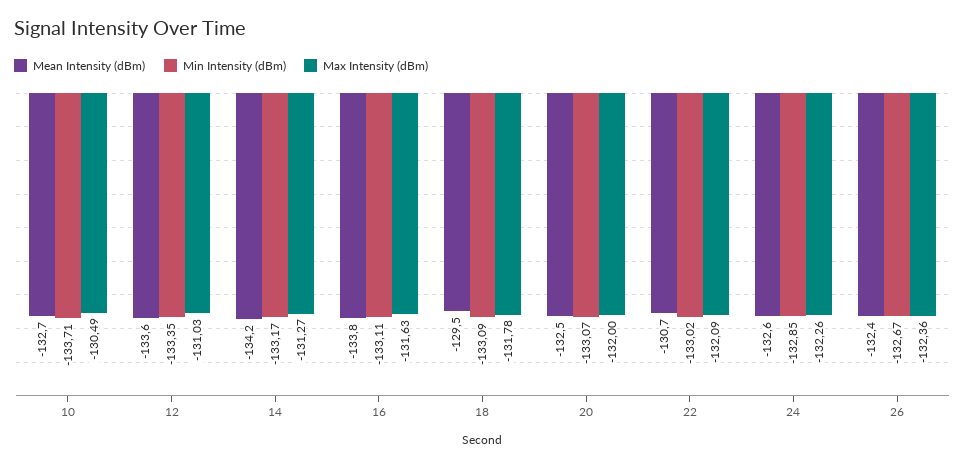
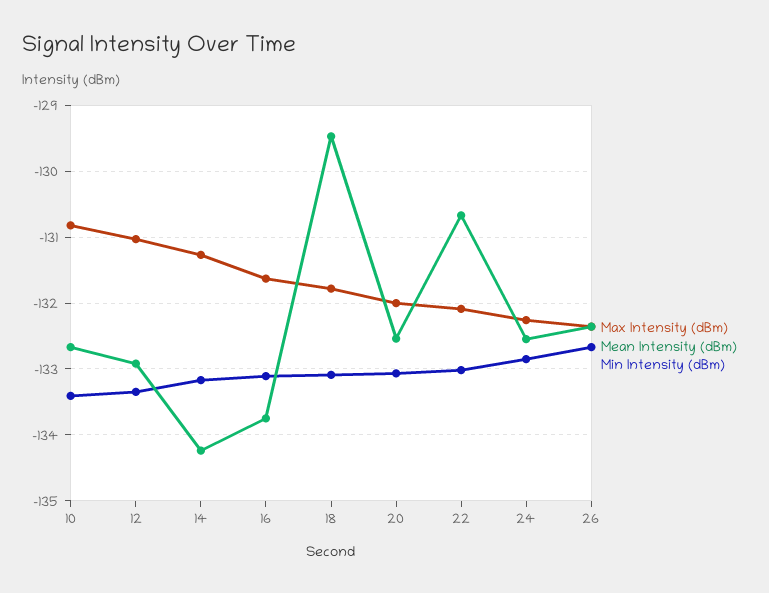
Min Intensity (dBm), 10: -133.71 -> -133.4
Max Intensity (dBm), 10: -130.49 -> -130.8
Mean Intensity (dBm), 12: -133.6 -> -132.9

